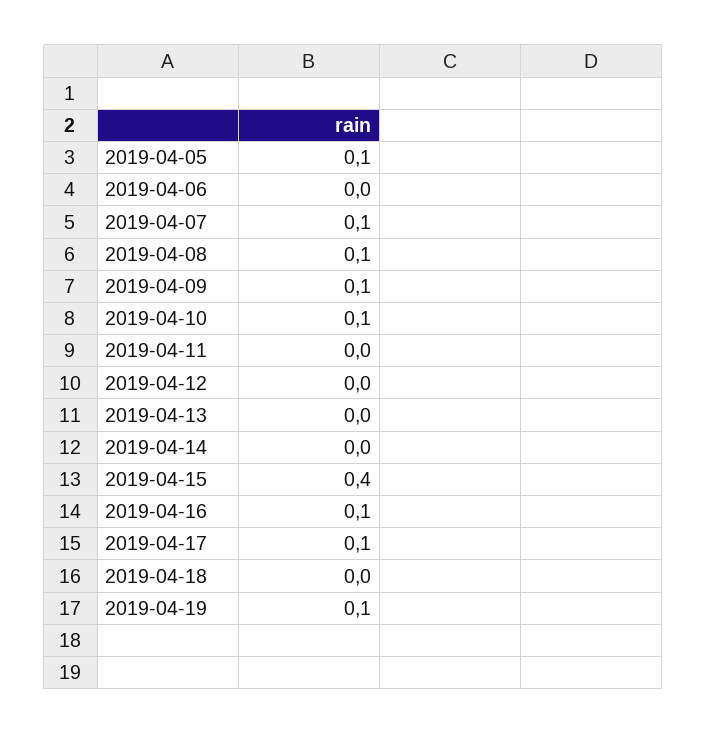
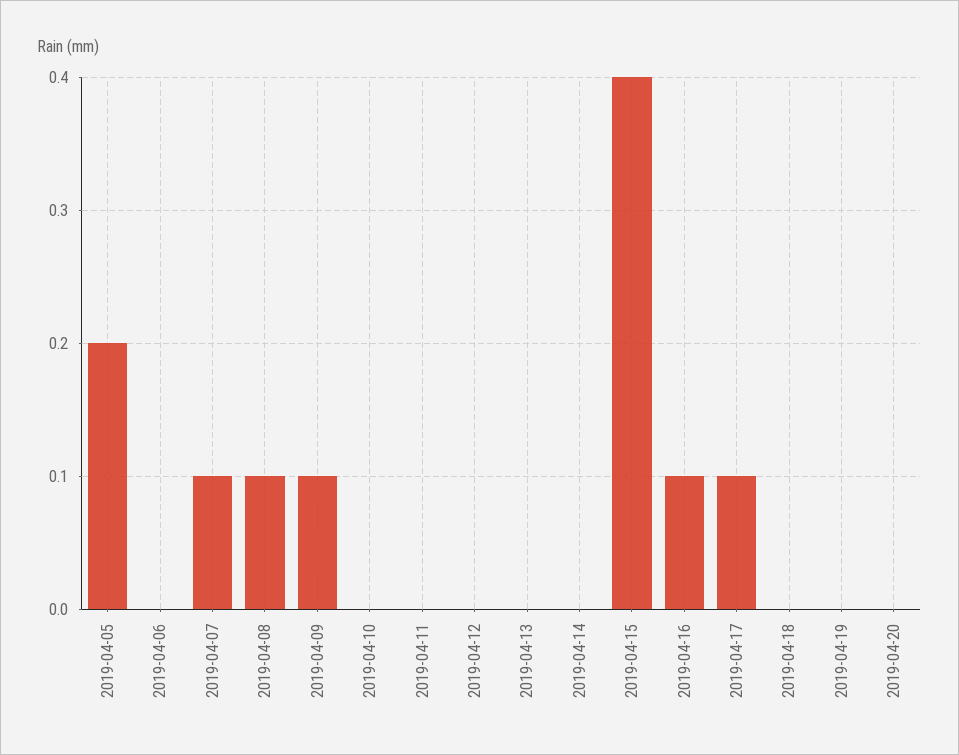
2019-04-05: 0.1 -> 0.2
2019-04-10: 0.1 -> 0
2019-04-19: 0.1 -> 0
2019-04-20: none -> 0

